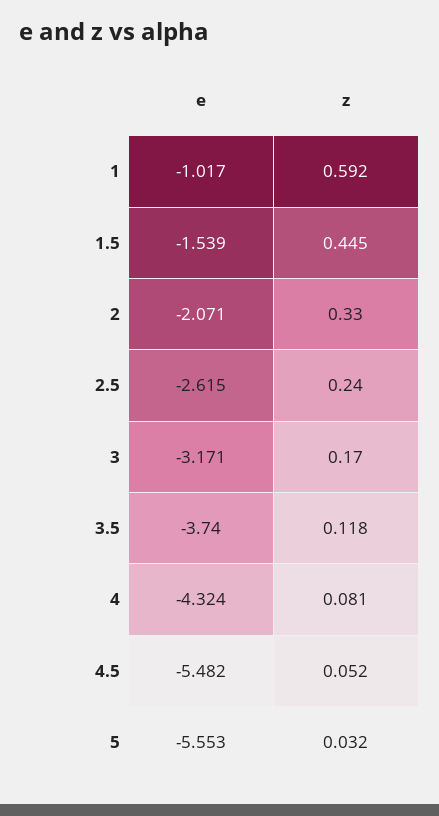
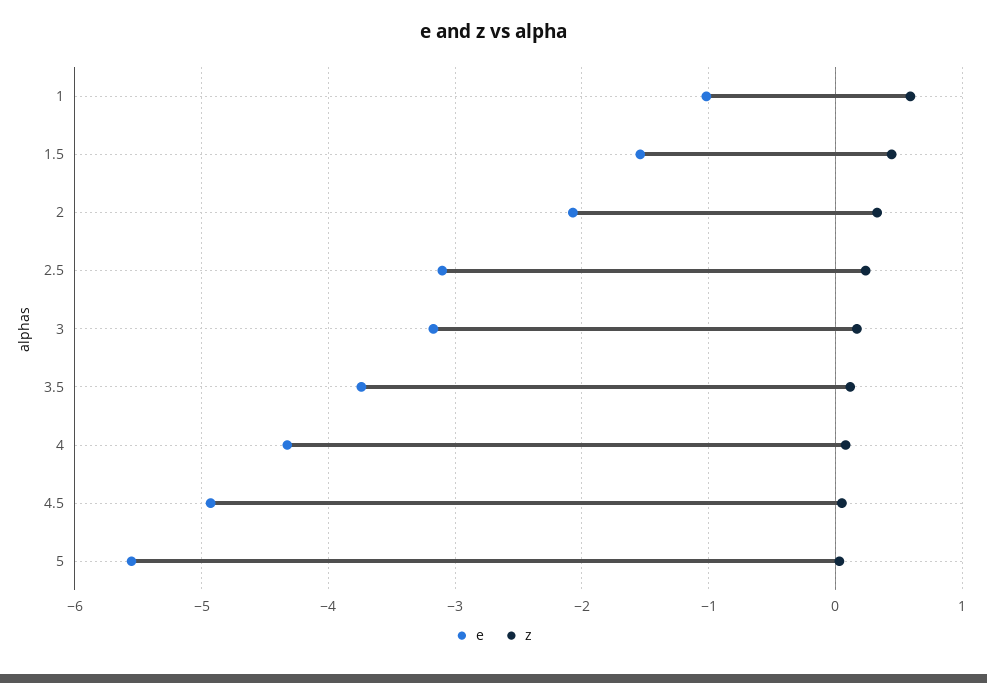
e, 2.5: -2.615 -> -3.1
e, 4.5: -5.482 -> -4.9

